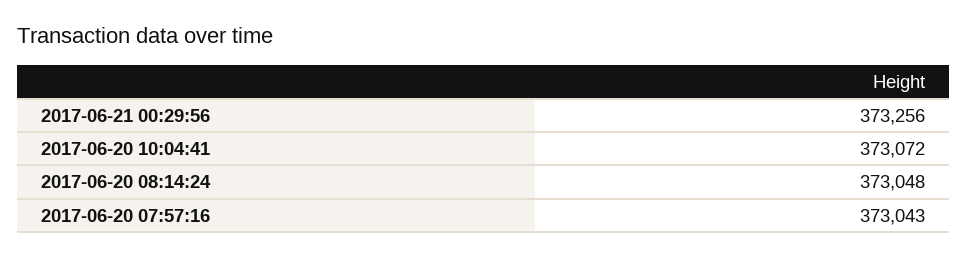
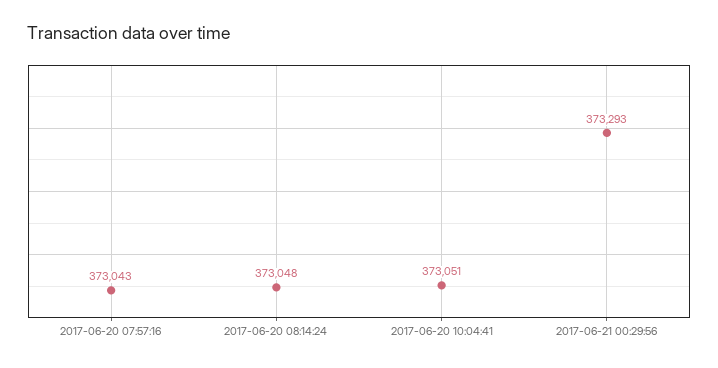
2017-06-21 00:29:56: 373256 -> 373293
2017-06-20 10:04:41: 373072 -> 373051

